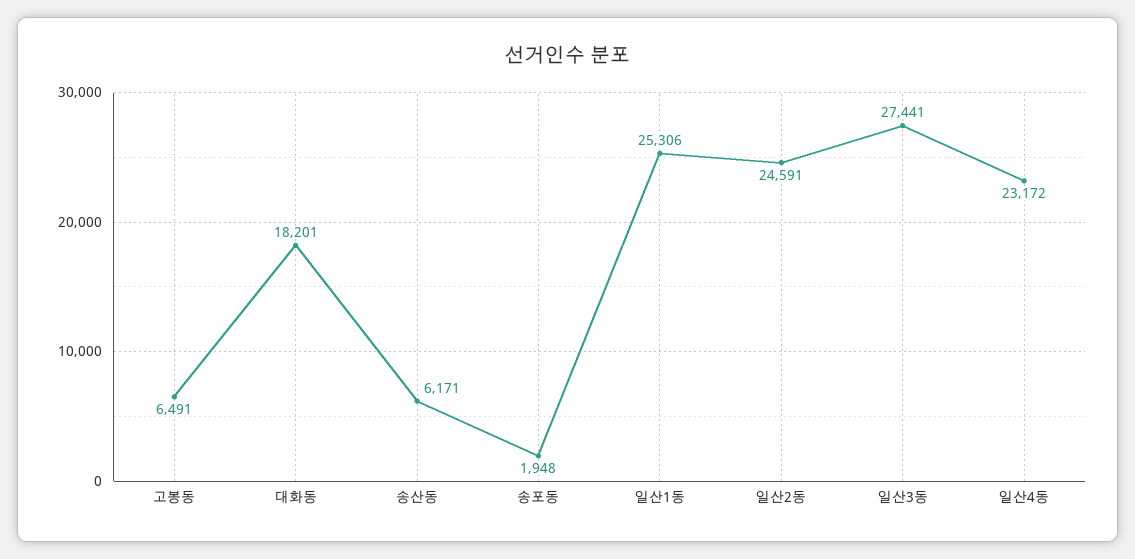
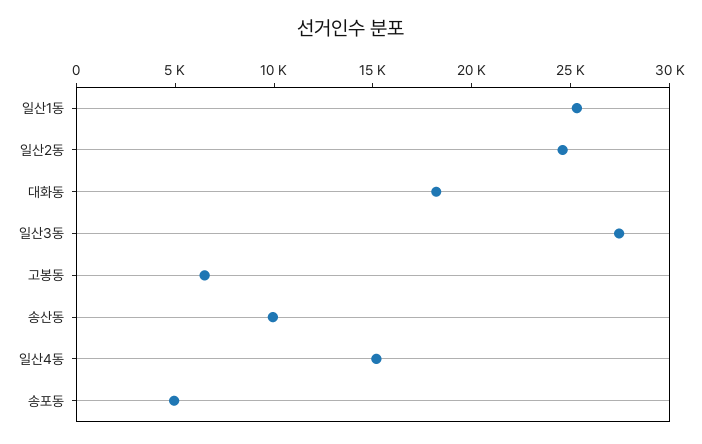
송산동: 6171 -> 10000
송포동: 1948 -> 5000
일산4동: 23172 -> 15000

